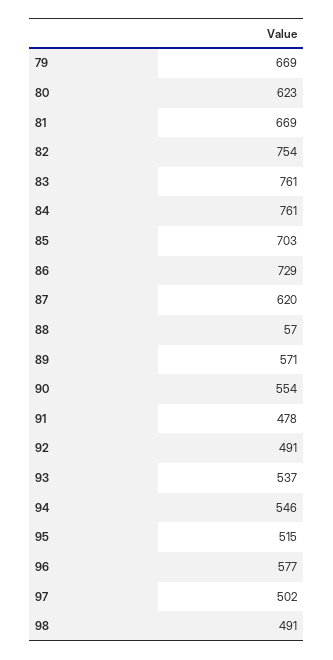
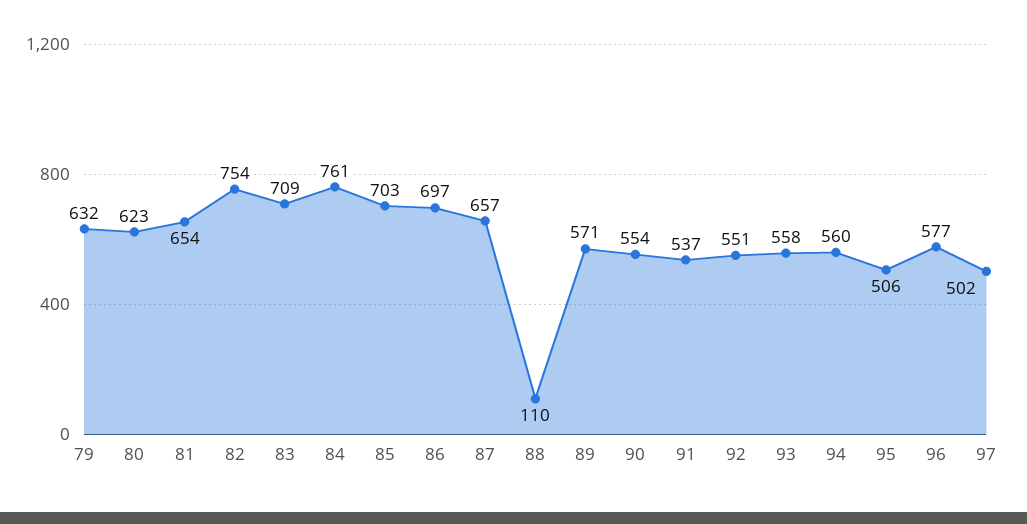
79: 669 -> 632
81: 669 -> 654
83: 761 -> 709
86: 729 -> 697
87: 620 -> 657
88: 57 -> 110
91: 478 -> 537
92: 491 -> 551
93: 537 -> 558
94: 546 -> 560
95: 515 -> 506
98: 491 -> none

